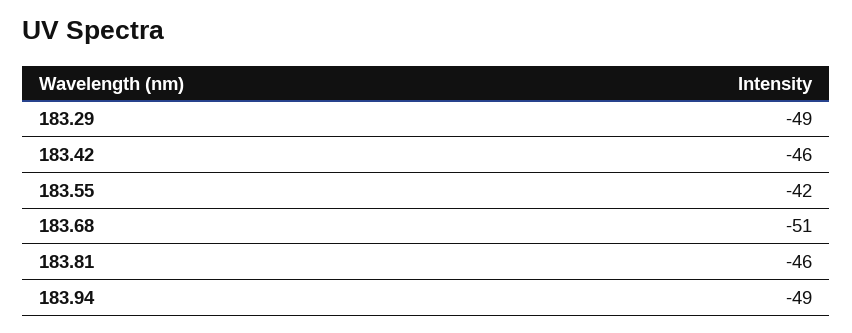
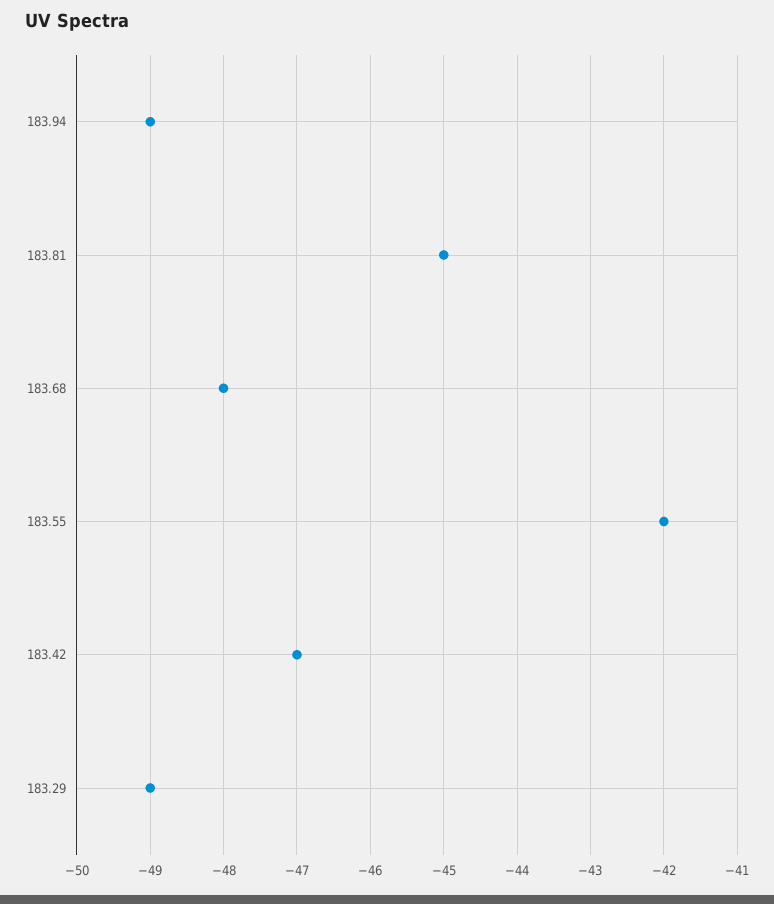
183.42: -46 -> -47
183.68: -51 -> -48
183.81: -46 -> -45

